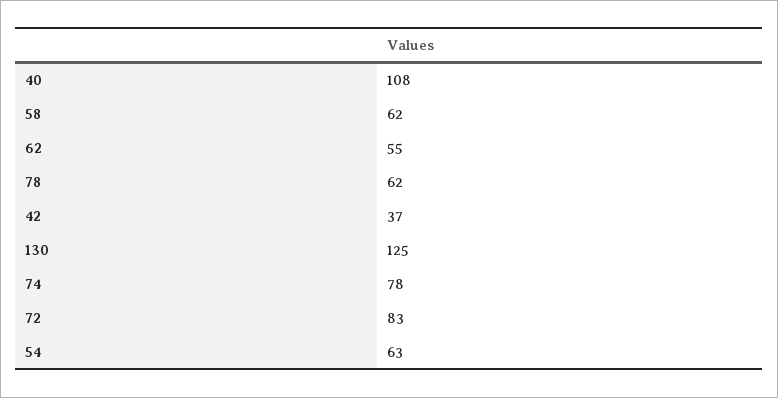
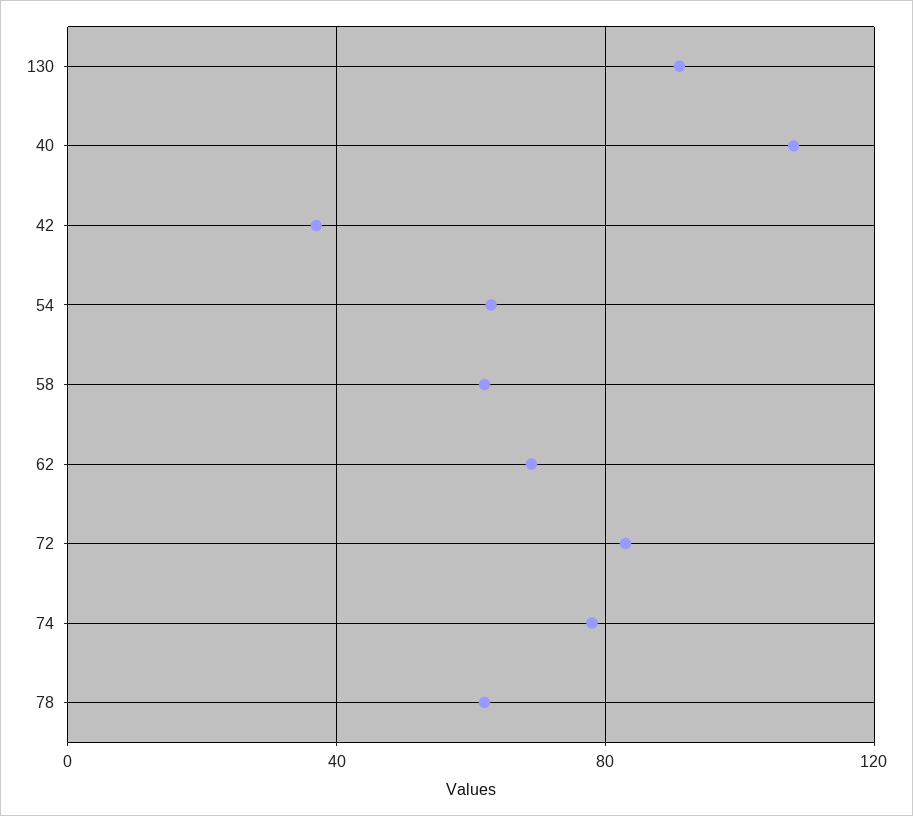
62: 55 -> 70
130: 125 -> 90

